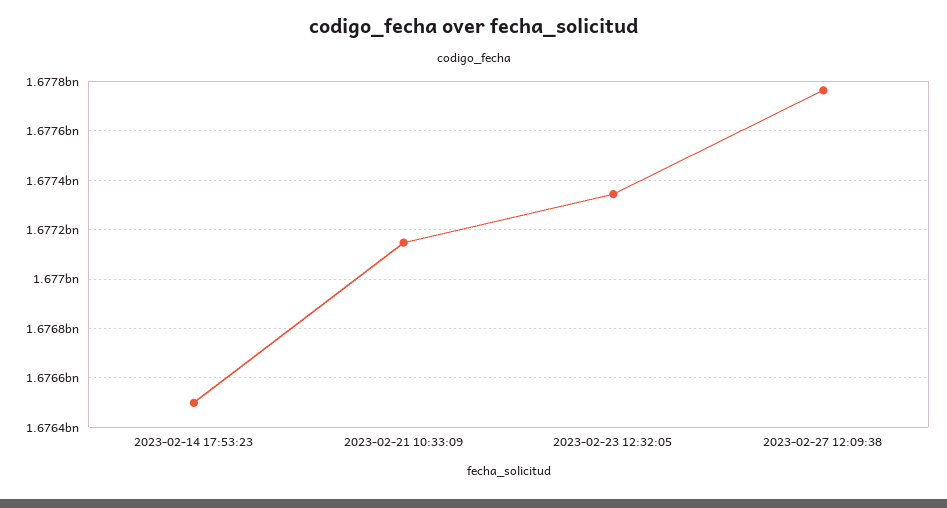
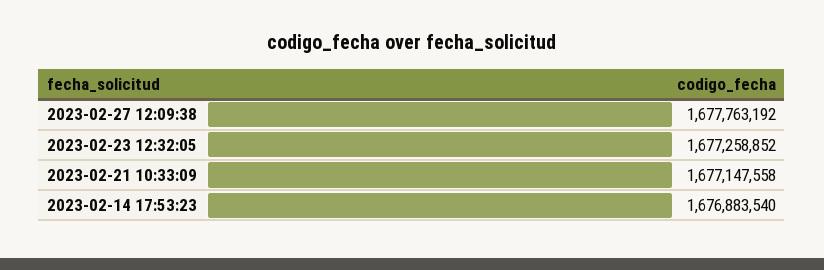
2023-02-14 17:53:23: 1676500000 -> 1676883540
2023-02-23 12:32:05: 1677350000 -> 1677258852

